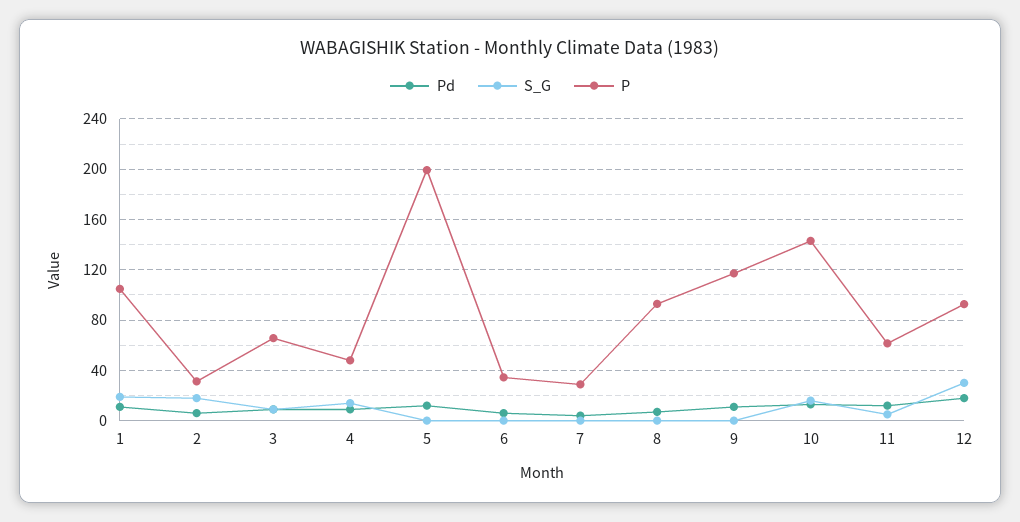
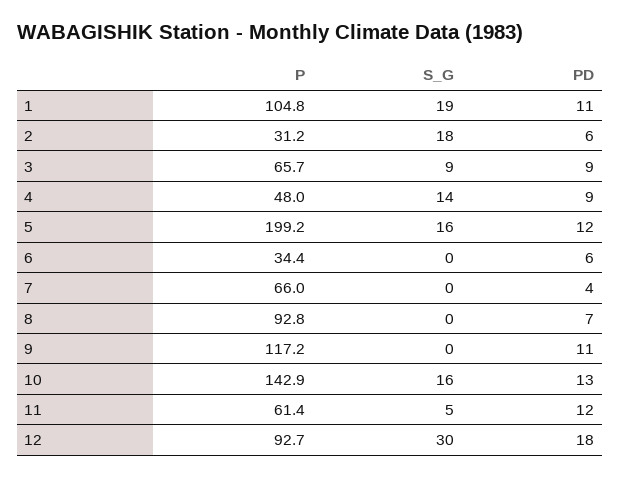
S_G, 5: 0 -> 16
P, 7: 30 -> 66

